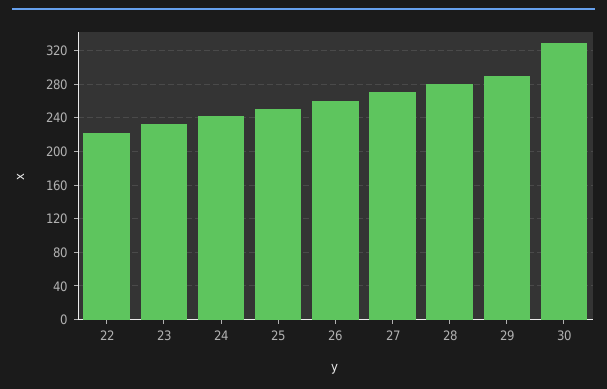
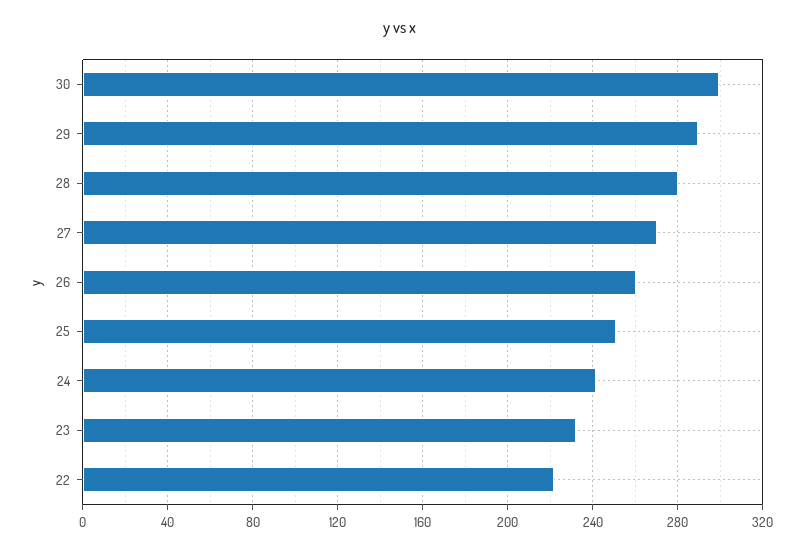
30: 330 -> 300

